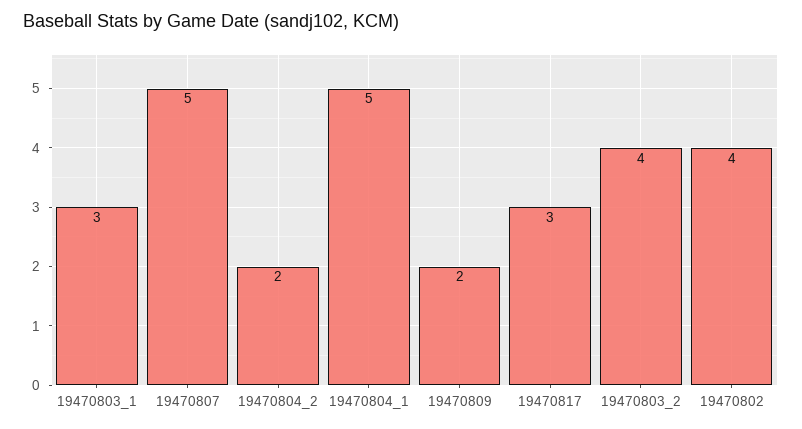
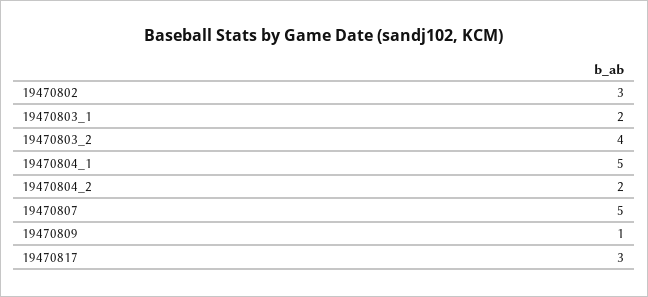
19470803_1: 3 -> 2
19470809: 2 -> 1
19470802: 4 -> 3

